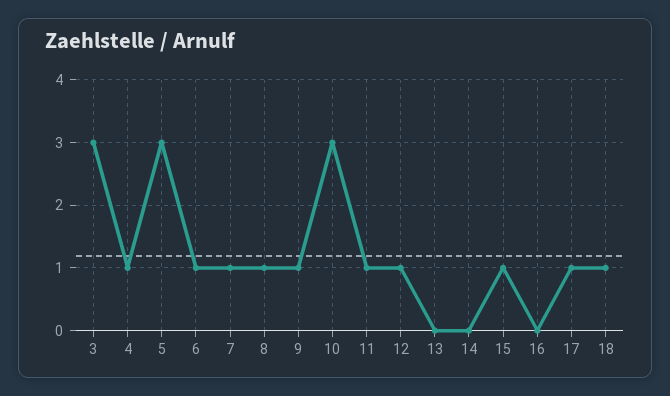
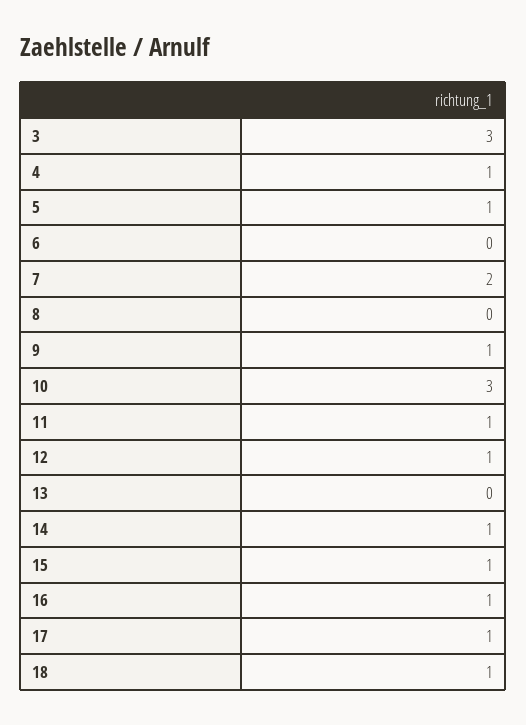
5: 3 -> 1
6: 1 -> 0
7: 1 -> 2
8: 1 -> 0
14: 0 -> 1
16: 0 -> 1

